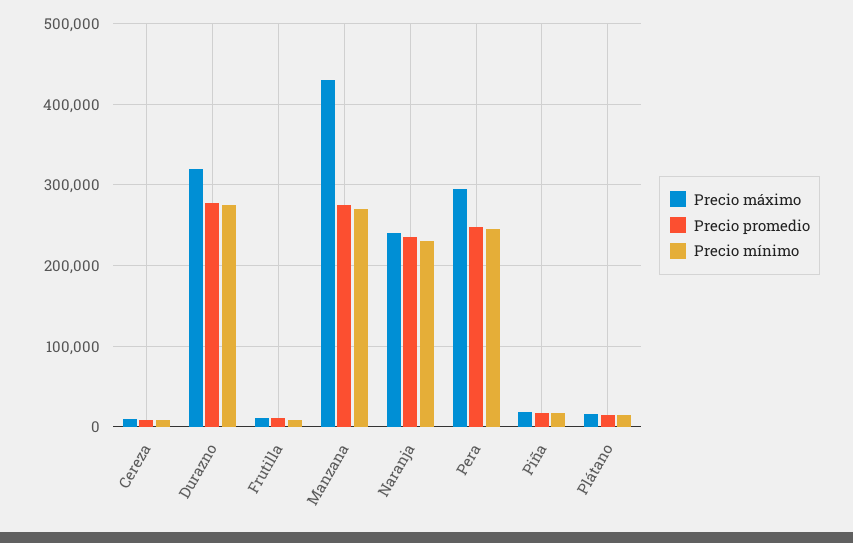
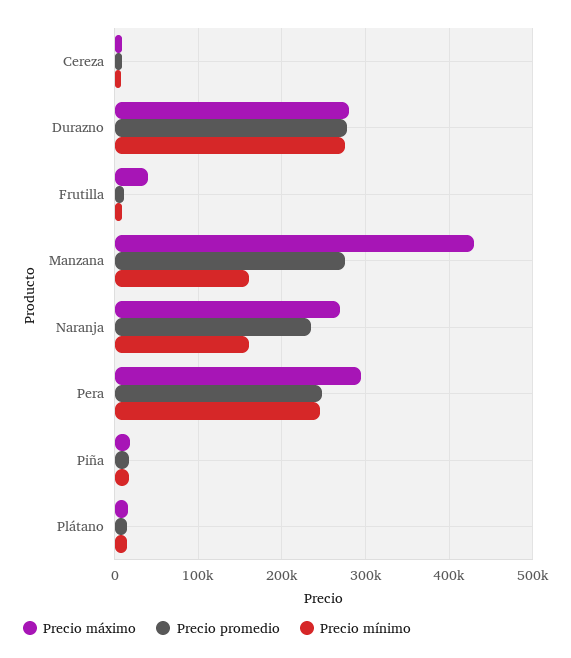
Precio máximo, Durazno: 320000 -> 280000
Precio máximo, Frutilla: 10000 -> 40000
Precio mínimo, Manzana: 270000 -> 160000
Precio máximo, Naranja: 240000 -> 270000
Precio mínimo, Naranja: 230000 -> 160000

